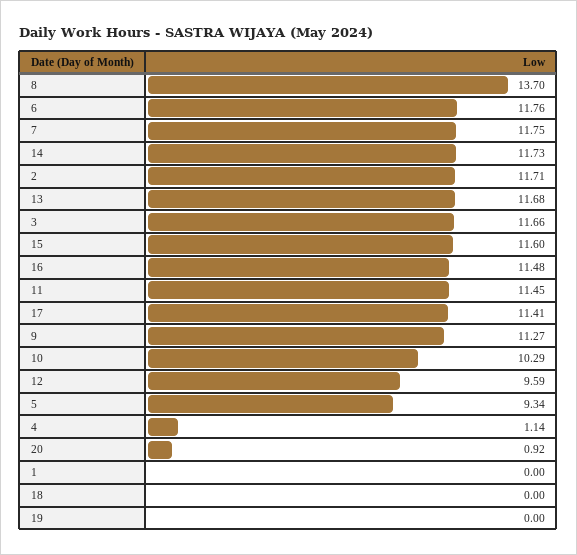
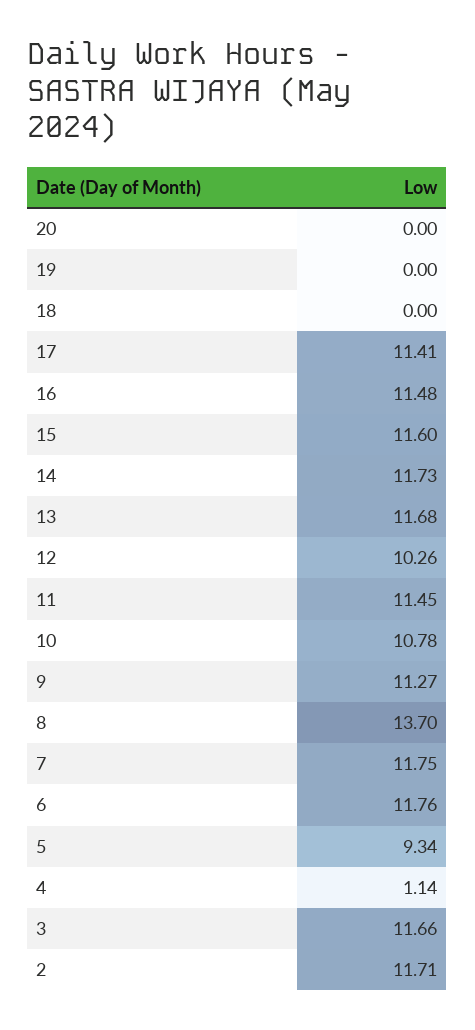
10: 10.29 -> 10.78
12: 9.59 -> 10.26
20: 0.92 -> 0
1: 0 -> none

